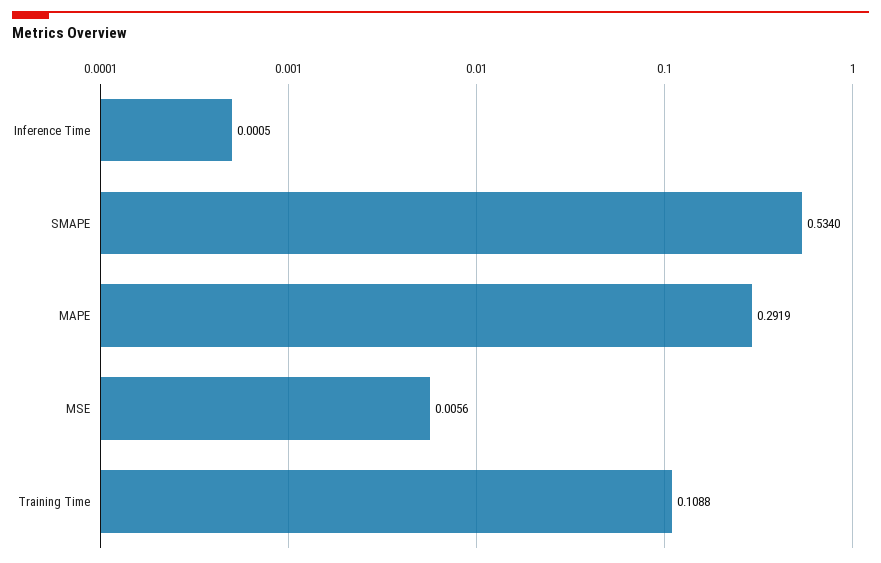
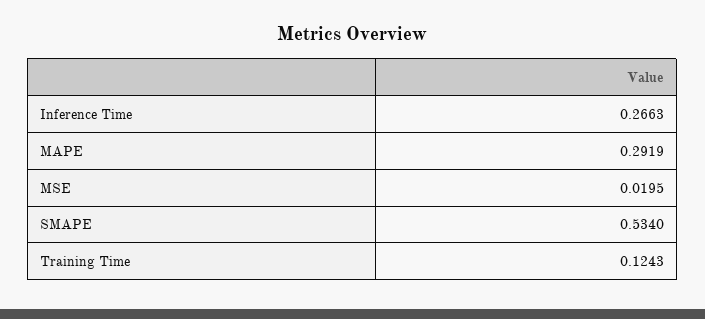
Inference Time: 0.0005 -> 0.2663
MSE: 0.0056 -> 0.0195
Training Time: 0.1088 -> 0.1243

